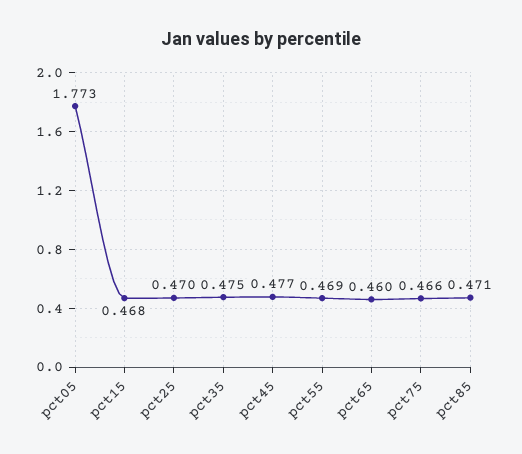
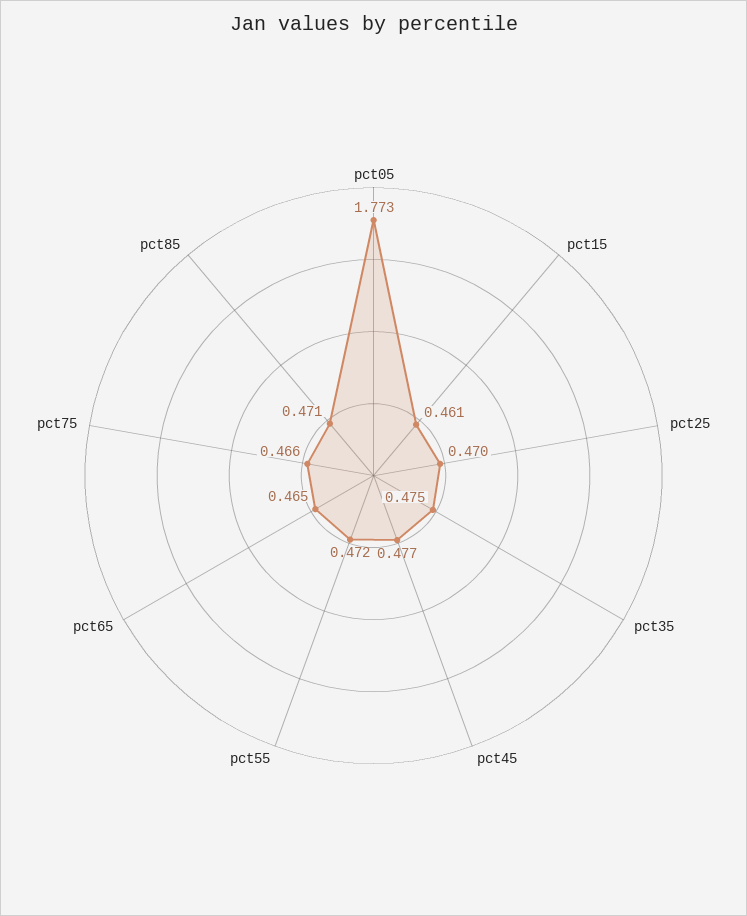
pct15: 0.468 -> 0.461
pct55: 0.469 -> 0.472
pct65: 0.46 -> 0.465

